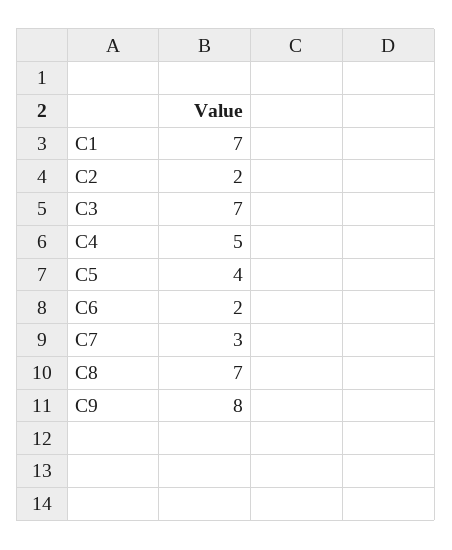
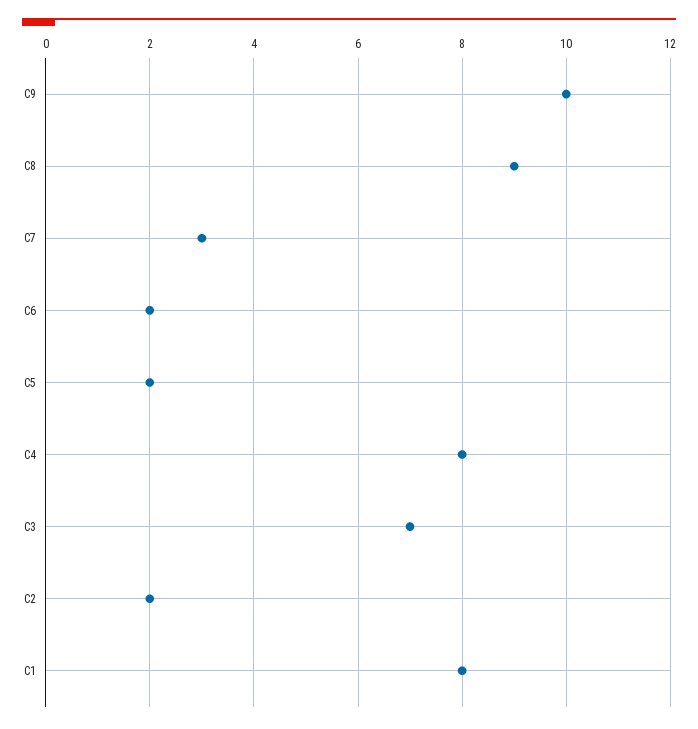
C1: 7 -> 8
C4: 5 -> 8
C5: 4 -> 2
C8: 7 -> 9
C9: 8 -> 10

